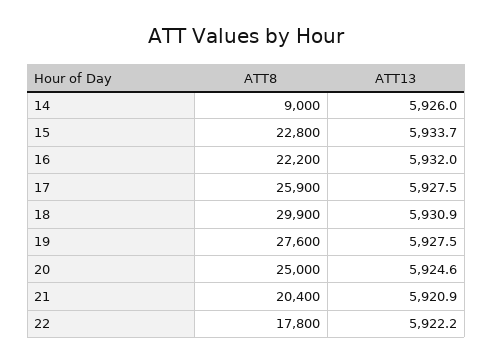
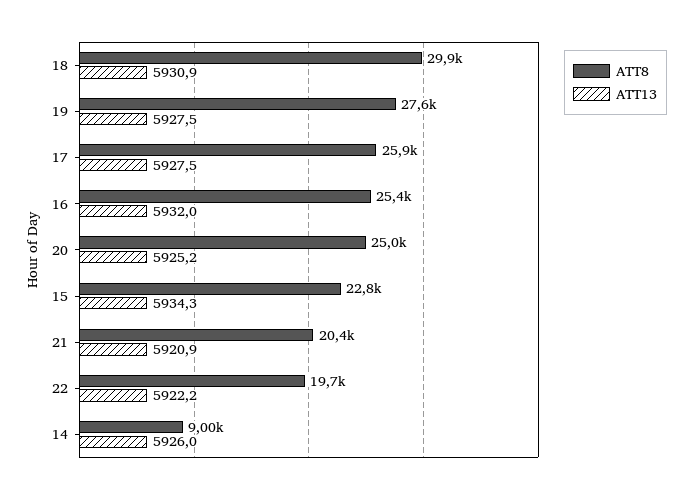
ATT13, 15: 5933.7 -> 5934.3
ATT8, 16: 22200 -> 25400
ATT13, 20: 5924.6 -> 5925.2
ATT8, 22: 17800 -> 19700

